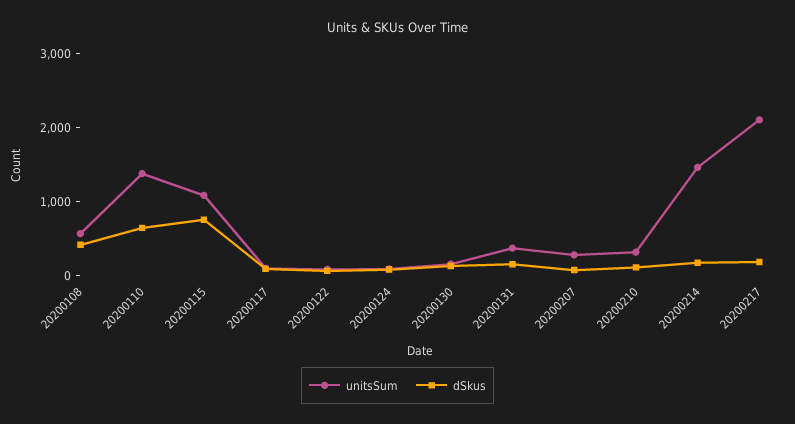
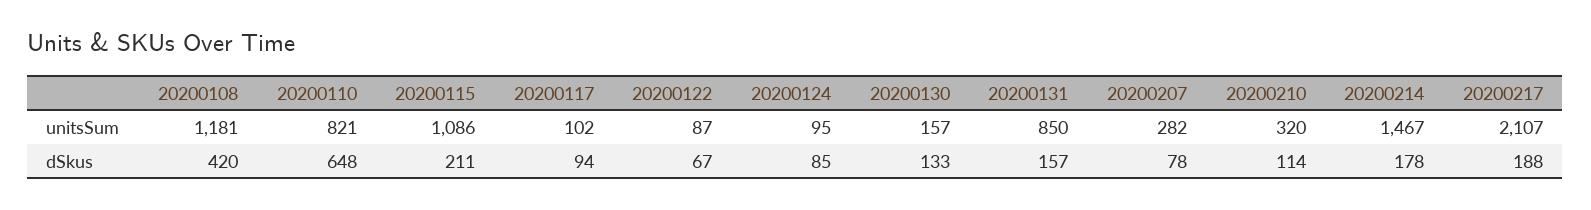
unitsSum, 20200108: 600 -> 1181
unitsSum, 20200110: 1400 -> 821
dSkus, 20200115: 800 -> 211
unitsSum, 20200131: 400 -> 850

